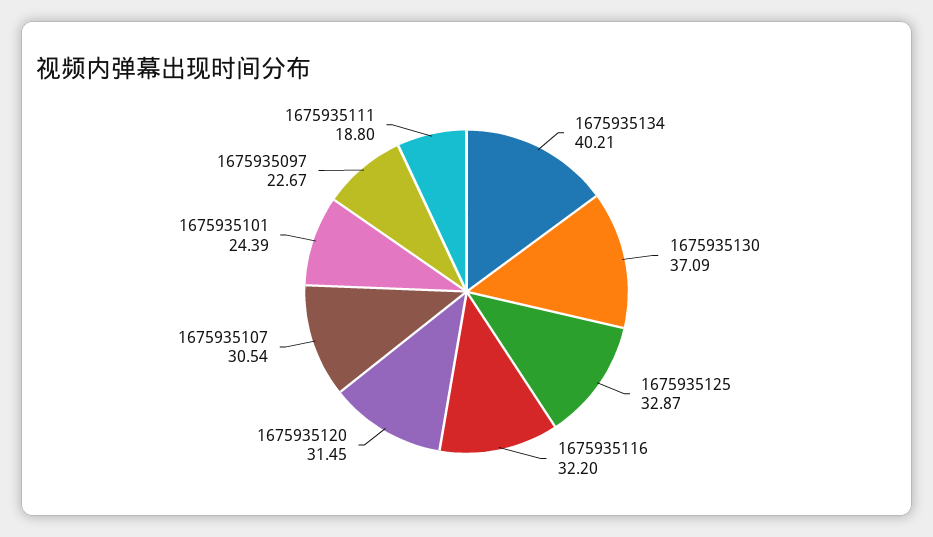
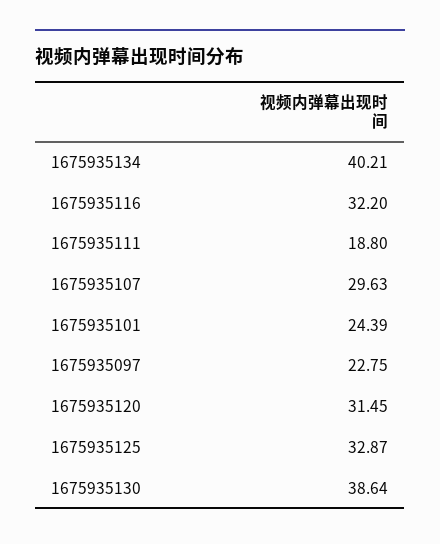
1675935130: 37.09 -> 38.64
1675935107: 30.54 -> 29.63
1675935097: 22.67 -> 22.75

